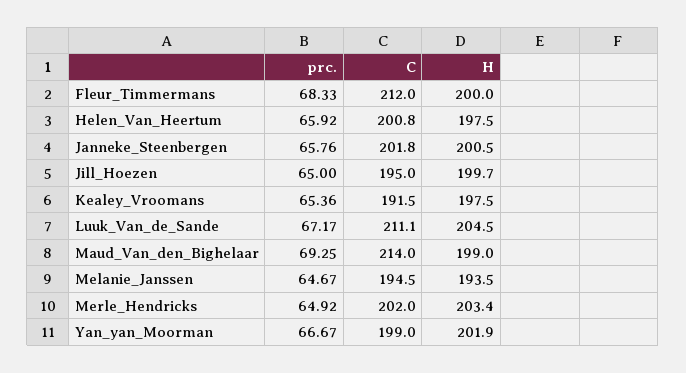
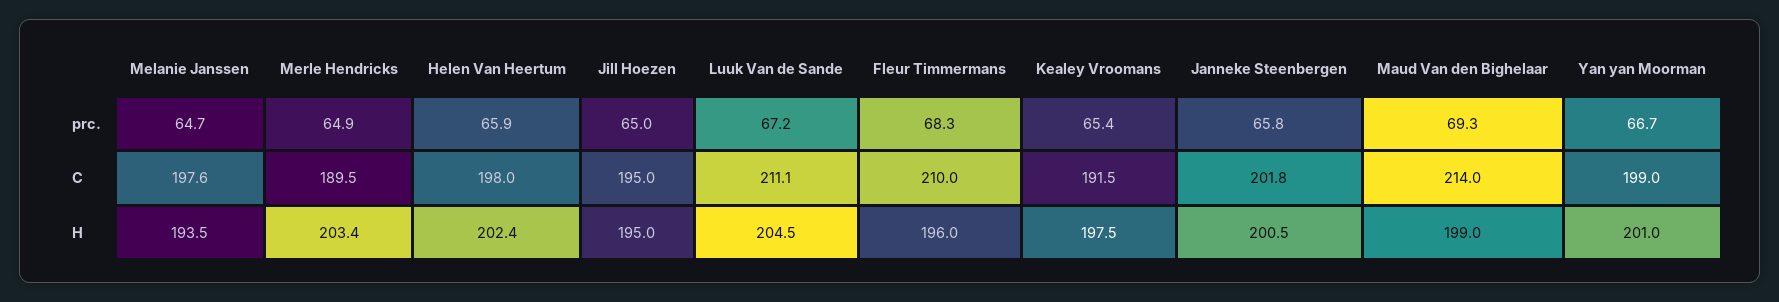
C, Fleur_Timmermans: 212 -> 210
H, Fleur_Timmermans: 200 -> 196
C, Helen_Van_Heertum: 200.8 -> 198
H, Helen_Van_Heertum: 197.5 -> 202.4
H, Jill_Hoezen: 199.7 -> 195
C, Melanie_Janssen: 194.5 -> 197.6
C, Merle_Hendricks: 202 -> 189.5
H, Yan_yan_Moorman: 201.9 -> 201

